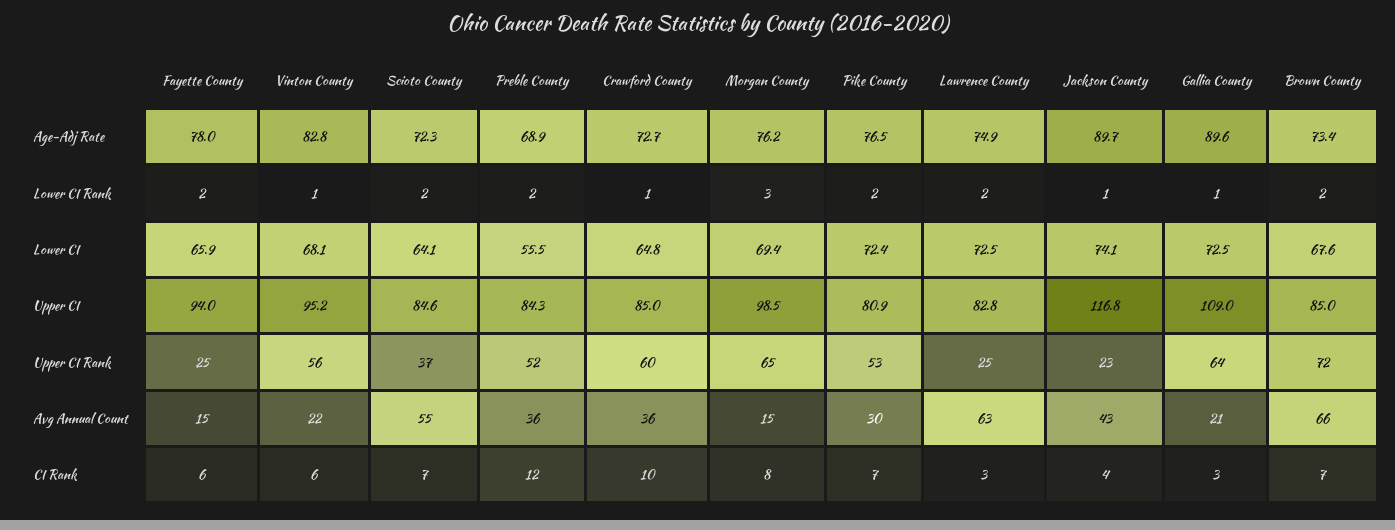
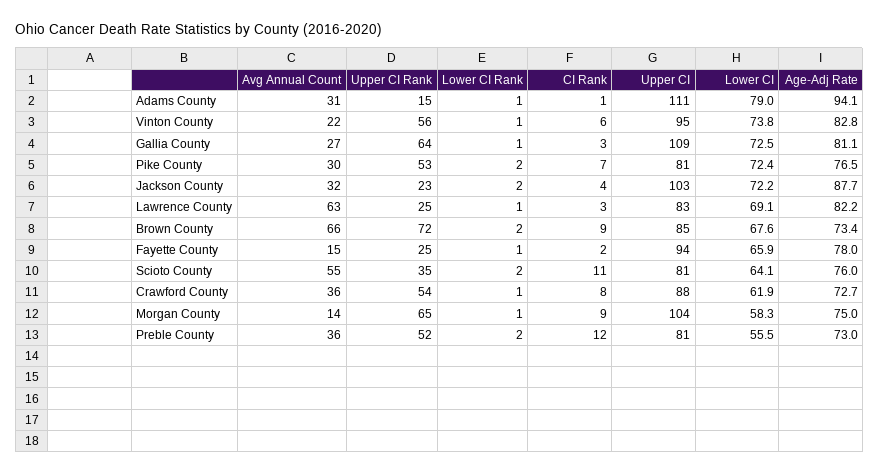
Scioto County, Age-Adj Rate: 72.3 -> 76
Preble County, Age-Adj Rate: 68.9 -> 73
Morgan County, Age-Adj Rate: 76.2 -> 75
Lawrence County, Age-Adj Rate: 74.9 -> 82.2
Jackson County, Age-Adj Rate: 89.7 -> 87.7
Gallia County, Age-Adj Rate: 89.6 -> 81.1
Fayette County, Lower CI Rank: 2 -> 1
Morgan County, Lower CI Rank: 3 -> 1
Lawrence County, Lower CI Rank: 2 -> 1
Jackson County, Lower CI Rank: 1 -> 2
Vinton County, Lower CI: 68.1 -> 73.8
Crawford County, Lower CI: 64.8 -> 61.9
Morgan County, Lower CI: 69.4 -> 58.3
Lawrence County, Lower CI: 72.5 -> 69.1
Jackson County, Lower CI: 74.1 -> 72.2
Scioto County, Upper CI: 84.6 -> 81
Preble County, Upper CI: 84.3 -> 81
Crawford County, Upper CI: 85 -> 88
Morgan County, Upper CI: 98.5 -> 104
Jackson County, Upper CI: 116.8 -> 103
Scioto County, Upper CI Rank: 37 -> 35
Crawford County, Upper CI Rank: 60 -> 54
Morgan County, Avg Annual Count: 15 -> 14
Jackson County, Avg Annual Count: 43 -> 32
Gallia County, Avg Annual Count: 21 -> 27
Fayette County, CI Rank: 6 -> 2
Scioto County, CI Rank: 7 -> 11
Crawford County, CI Rank: 10 -> 8
Morgan County, CI Rank: 8 -> 9
Brown County, CI Rank: 7 -> 9
Adams County, Avg Annual Count: none -> 31
Adams County, Upper CI Rank: none -> 15
Adams County, Lower CI Rank: none -> 1
Adams County, CI Rank: none -> 1
Adams County, Upper CI: none -> 111
Adams County, Lower CI: none -> 79
Adams County, Age-Adj Rate: none -> 94.1

